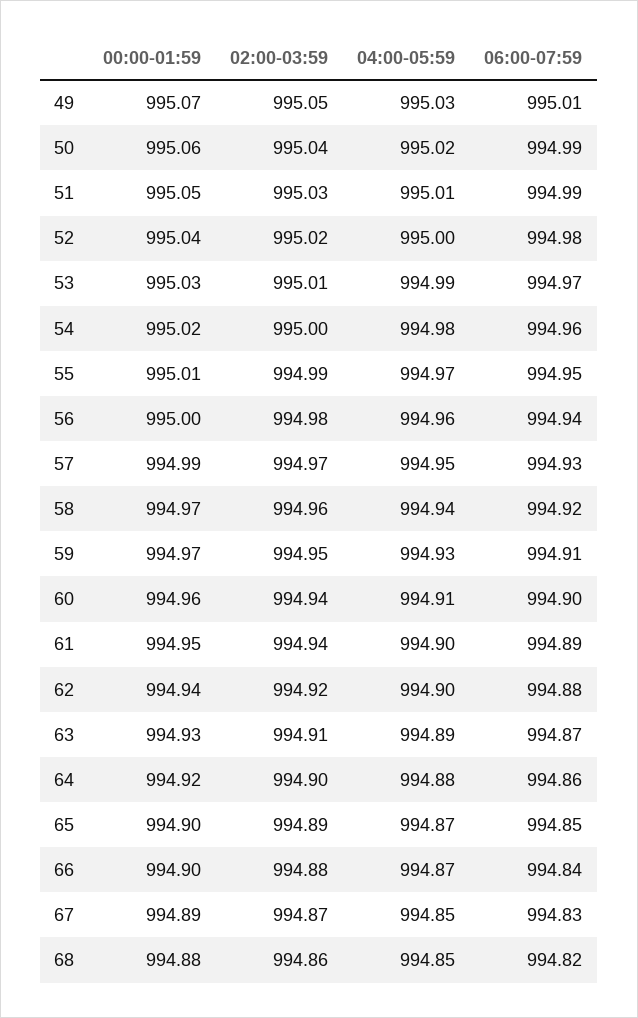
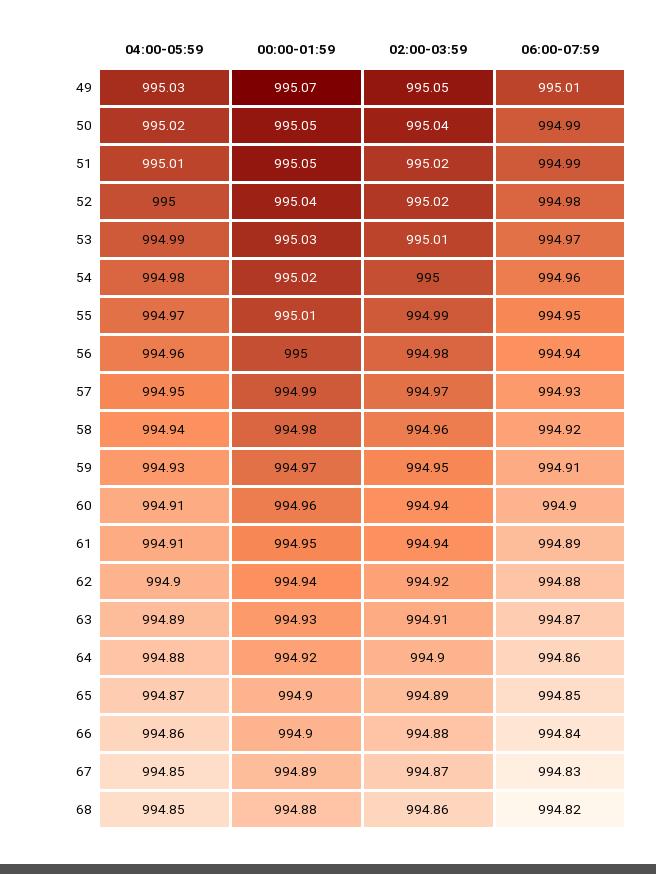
00:00-01:59, 50: 995.06 -> 995.05
02:00-03:59, 51: 995.03 -> 995.02
00:00-01:59, 58: 994.97 -> 994.98
04:00-05:59, 61: 994.9 -> 994.91
04:00-05:59, 66: 994.87 -> 994.86

